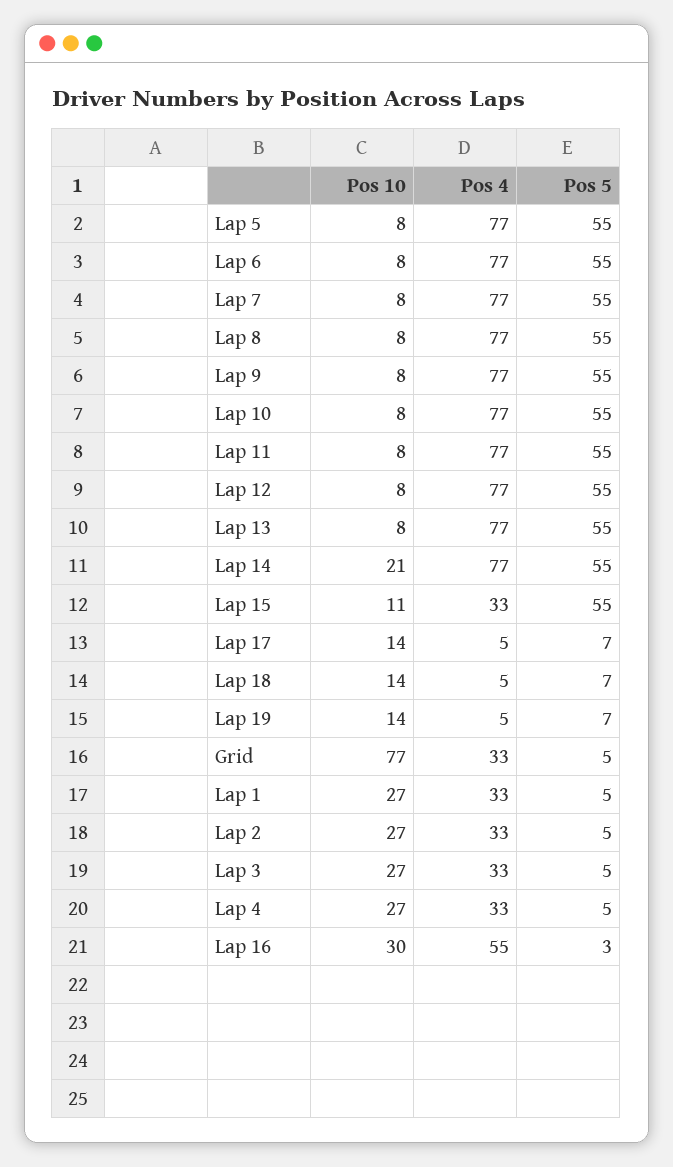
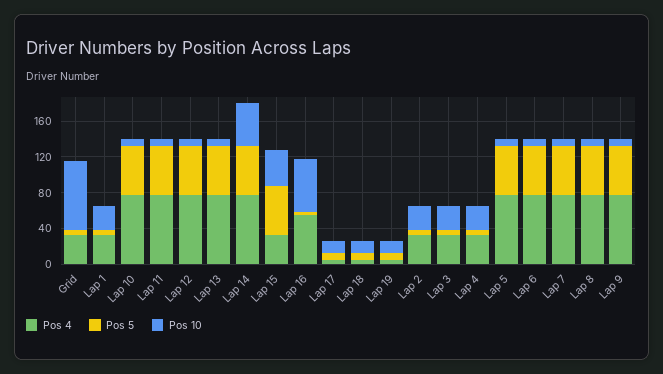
Pos 10, Lap 14: 21 -> 50
Pos 10, Lap 15: 11 -> 40
Pos 10, Lap 16: 30 -> 60

